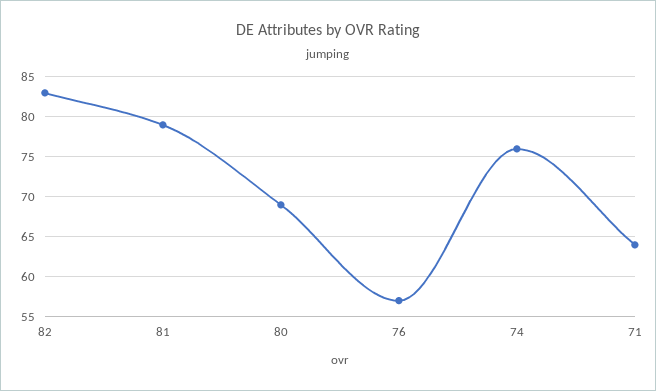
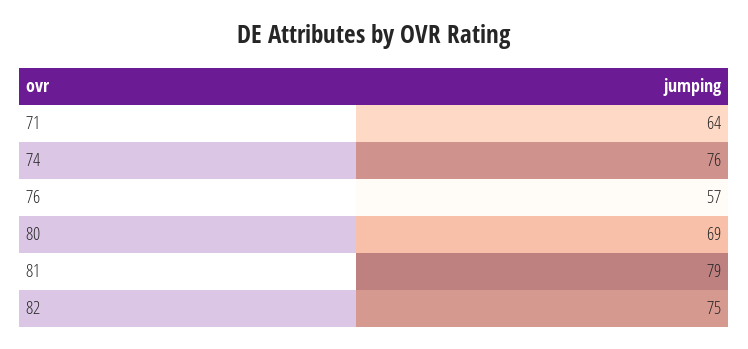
82: 83 -> 75

